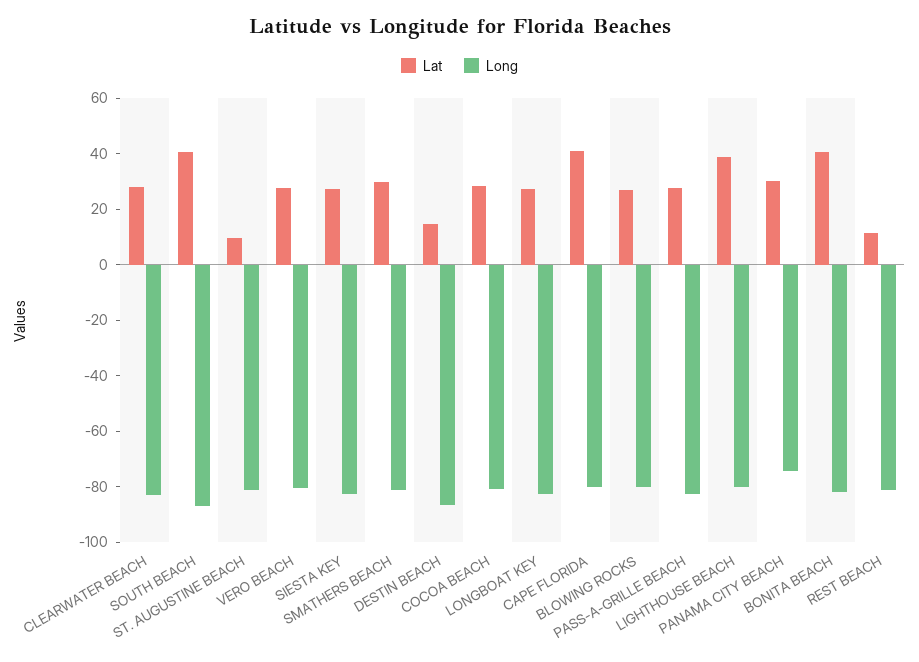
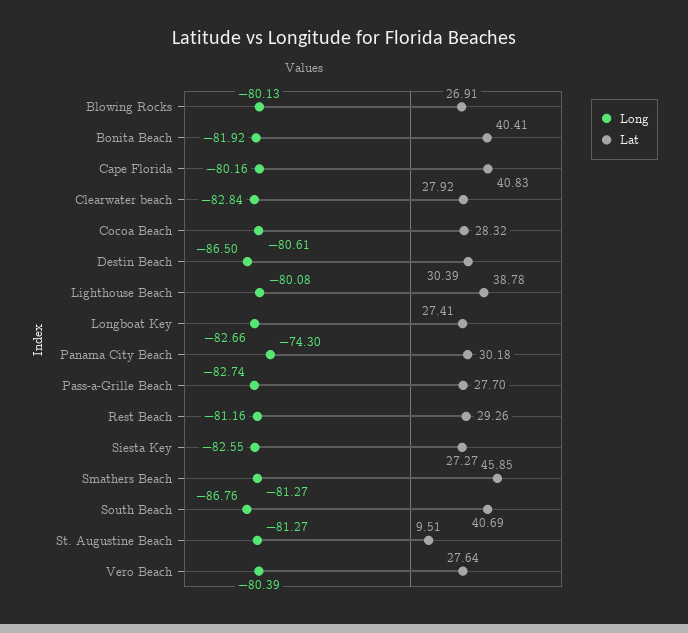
Lat, SMATHERS BEACH: 30 -> 45.85
Lat, DESTIN BEACH: 15 -> 30.39
Lat, REST BEACH: 10 -> 29.26

